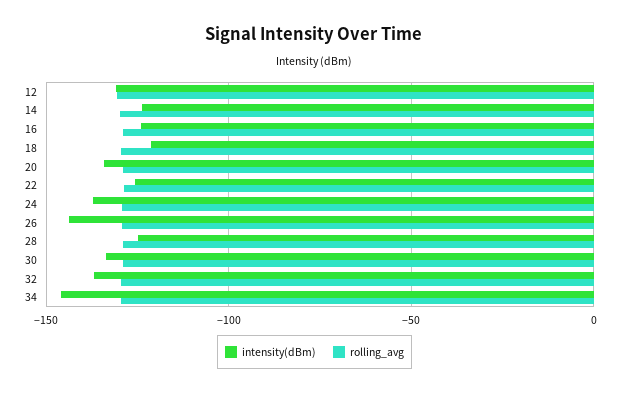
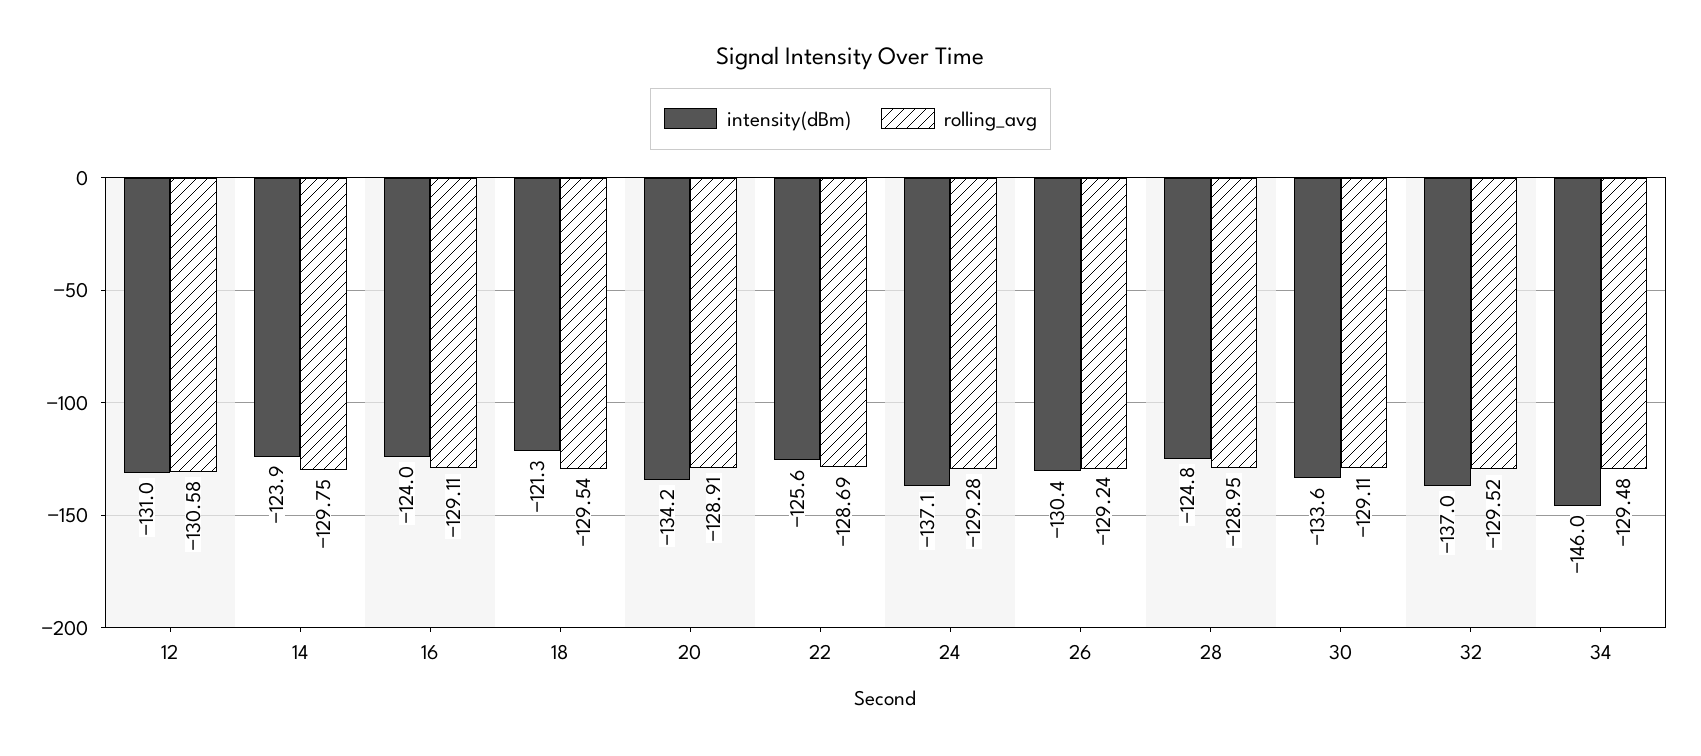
intensity(dBm), 26: -145 -> -130.4

